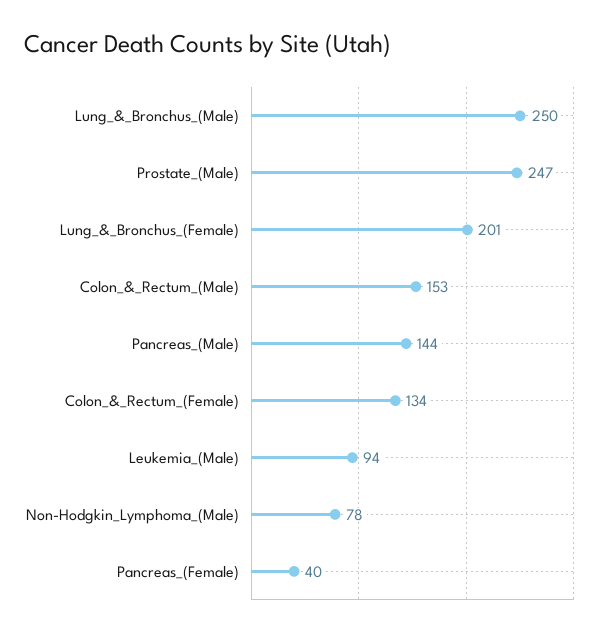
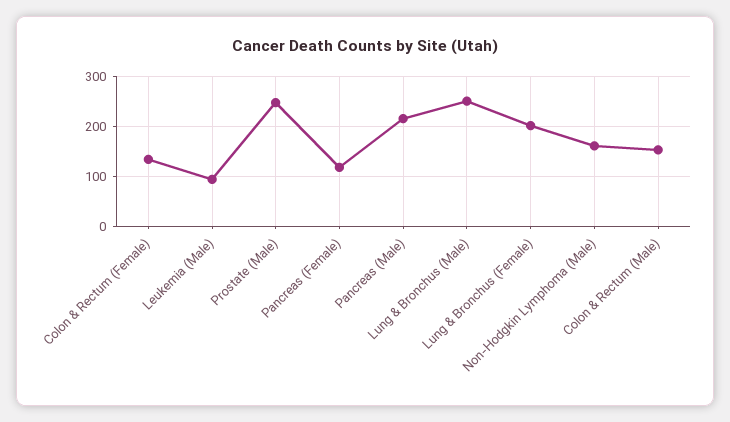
Pancreas_(Male): 144 -> 220
Non-Hodgkin_Lymphoma_(Male): 78 -> 160
Pancreas_(Female): 40 -> 120

